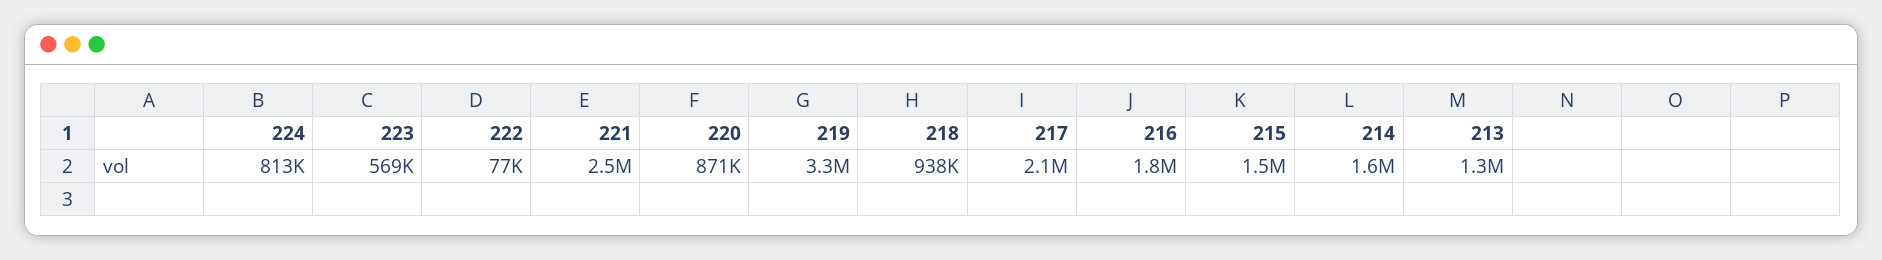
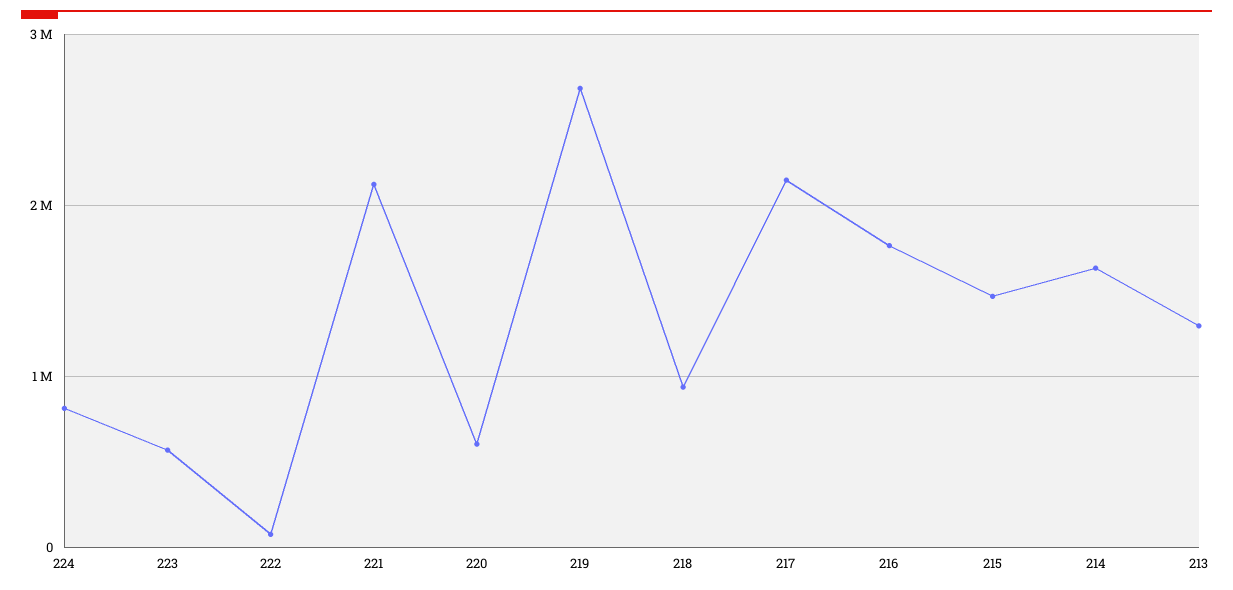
221: 2500000 -> 2100000
220: 871000 -> 600000
219: 3300000 -> 2700000

